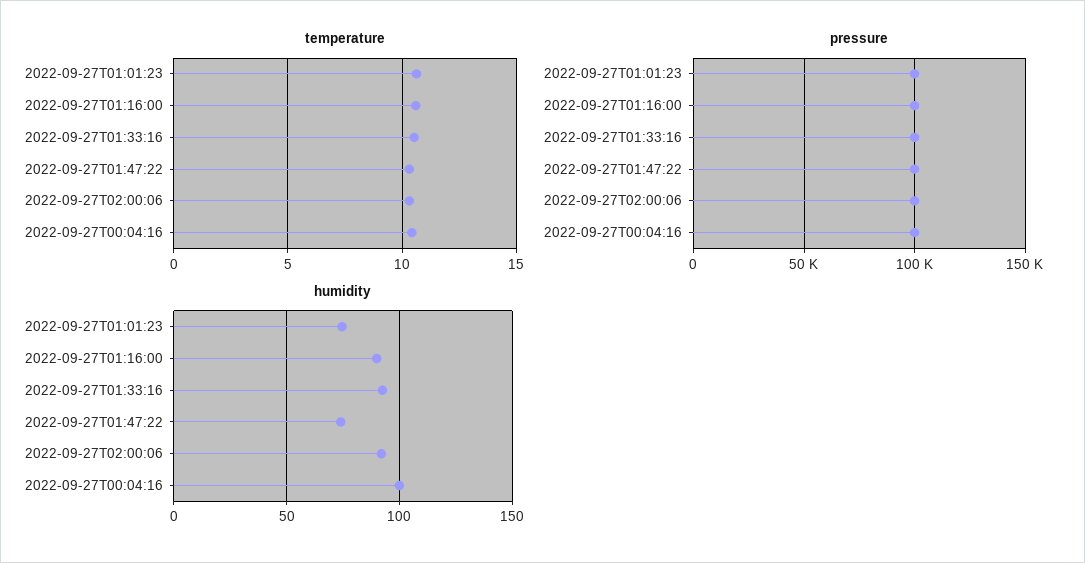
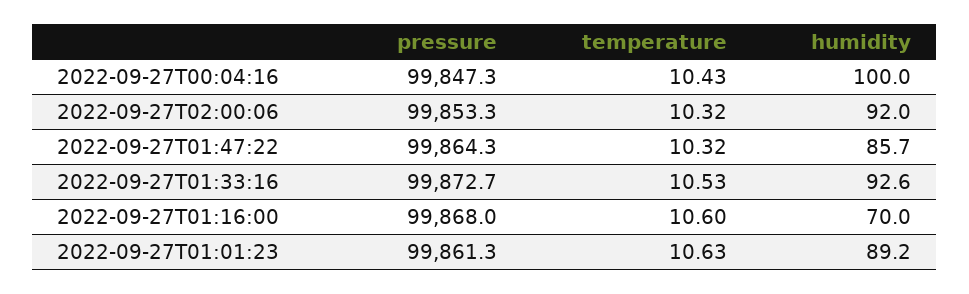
humidity, 2022-09-27T01:01:23: 75 -> 89.2
humidity, 2022-09-27T01:16:00: 90 -> 70
humidity, 2022-09-27T01:47:22: 75 -> 85.7

